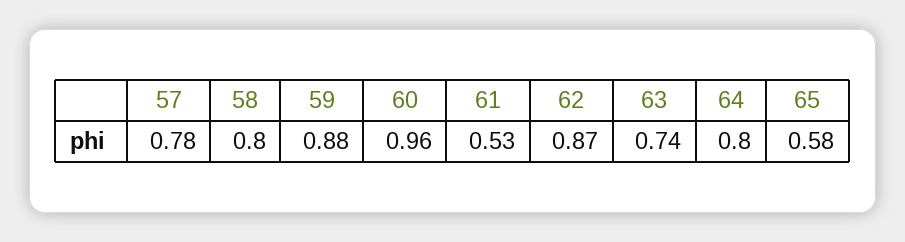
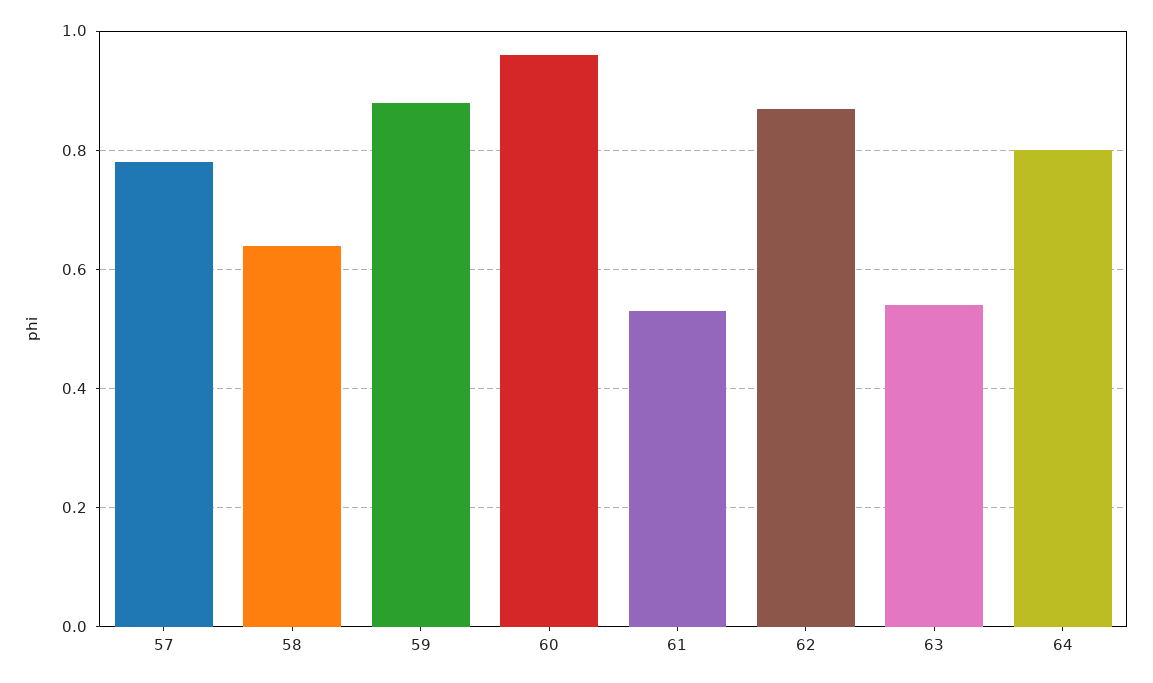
58: 0.8 -> 0.65
63: 0.74 -> 0.55
65: 0.58 -> none

